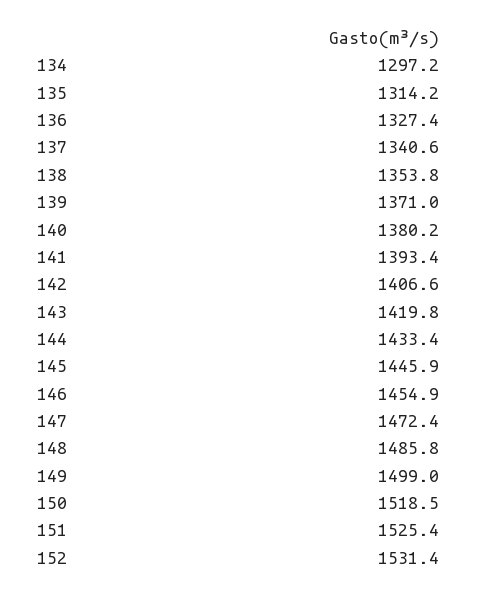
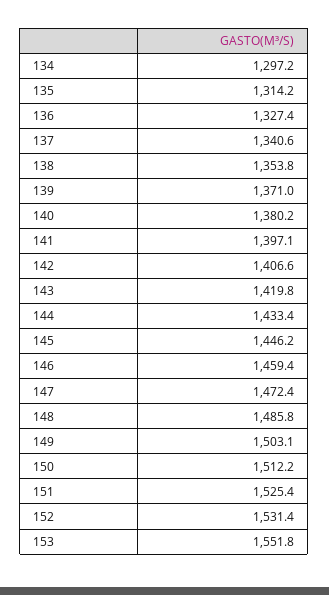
141: 1393.4 -> 1397.1
145: 1445.9 -> 1446.2
146: 1454.9 -> 1459.4
149: 1499 -> 1503.1
150: 1518.5 -> 1512.2
153: none -> 1551.8

